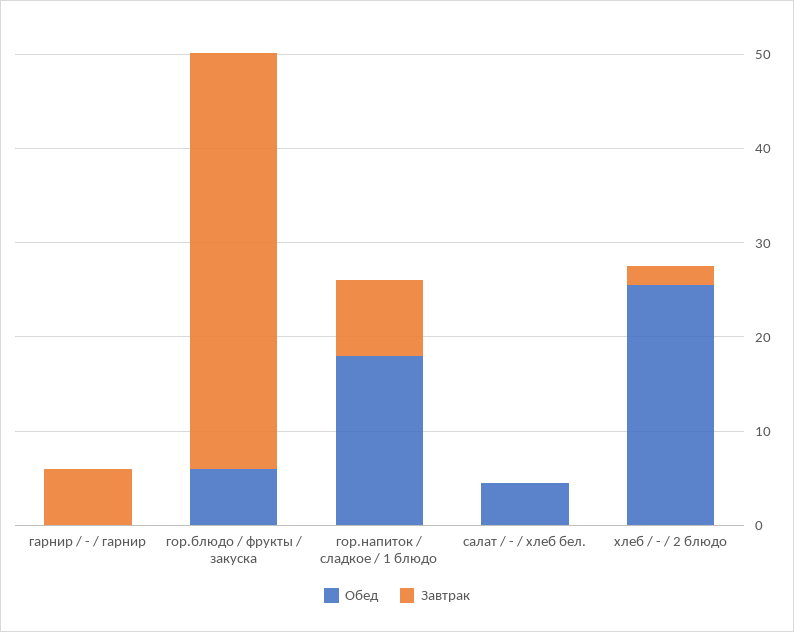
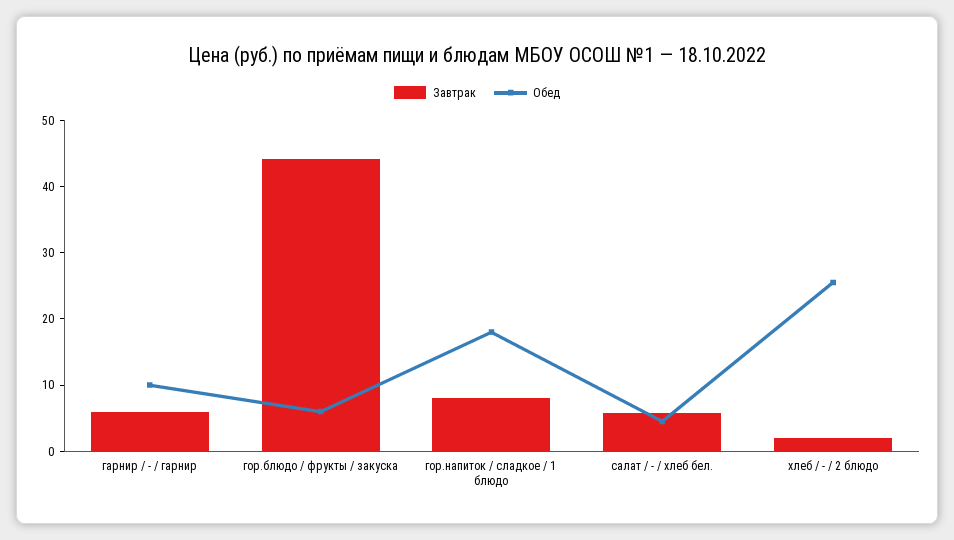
Обед, гарнир / - / гарнир: 0 -> 10
Завтрак, салат / - / хлеб бел.: 0 -> 6

